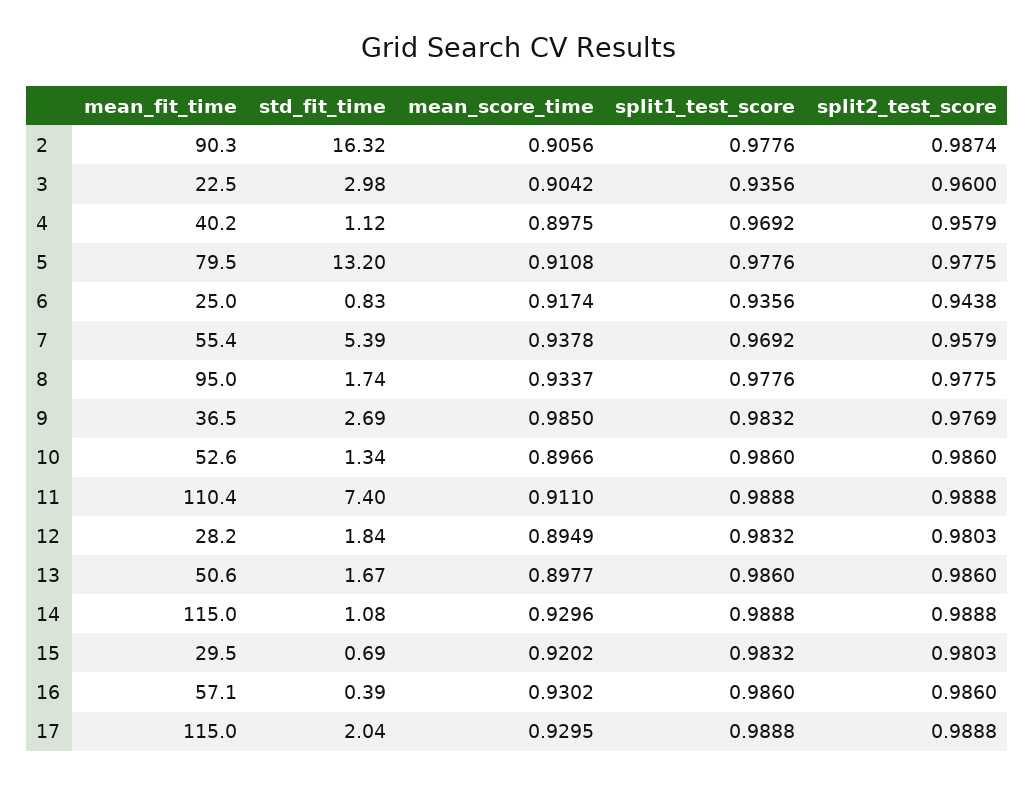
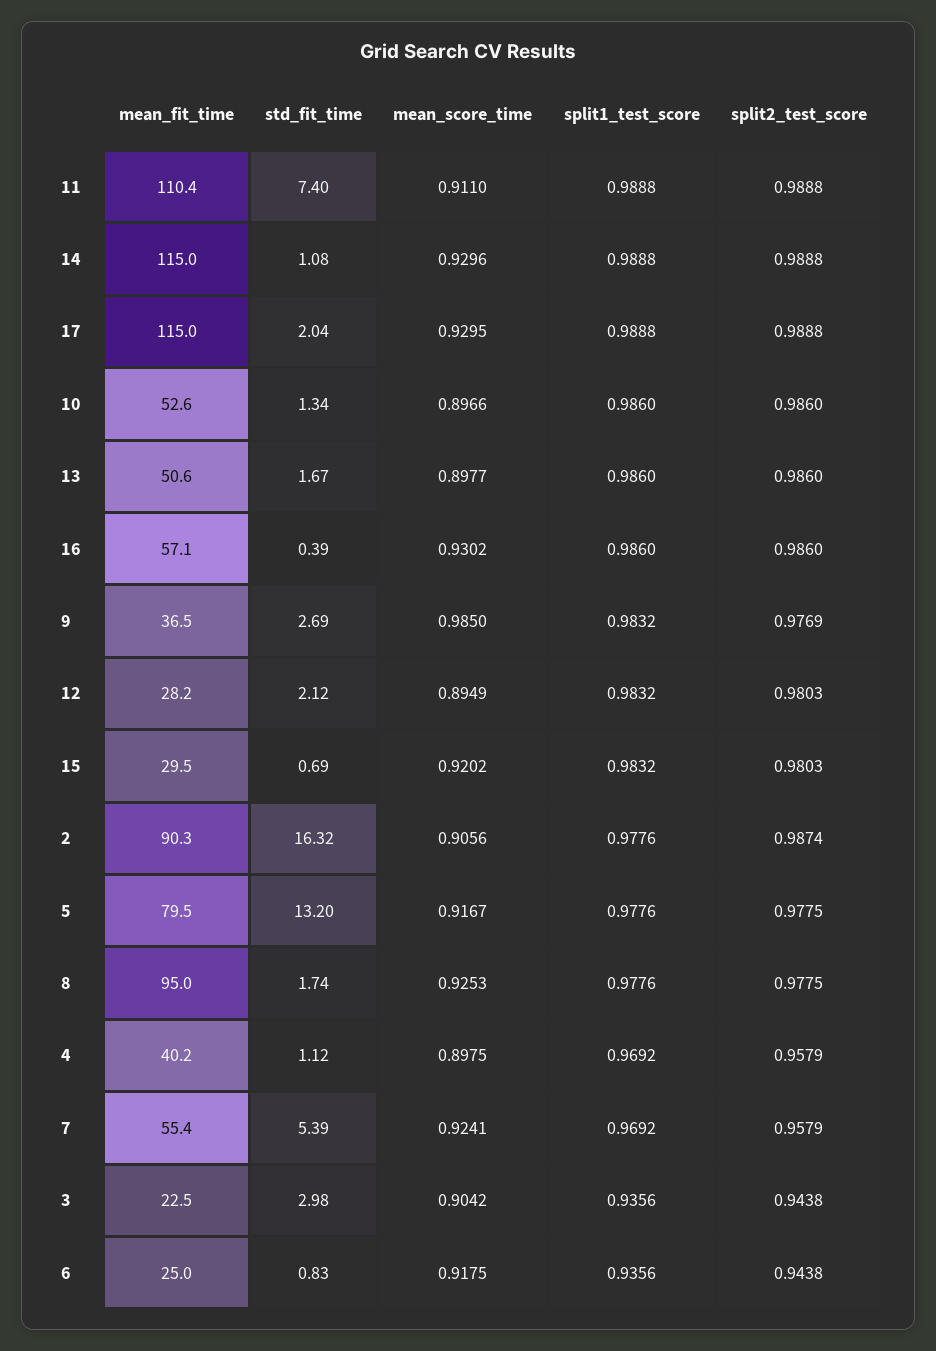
split2_test_score, 3: 0.96 -> 0.9438
mean_score_time, 5: 0.9108 -> 0.9167
mean_score_time, 6: 0.9174 -> 0.9175
mean_score_time, 7: 0.9378 -> 0.9241
mean_score_time, 8: 0.9337 -> 0.9253
std_fit_time, 12: 1.84 -> 2.12

